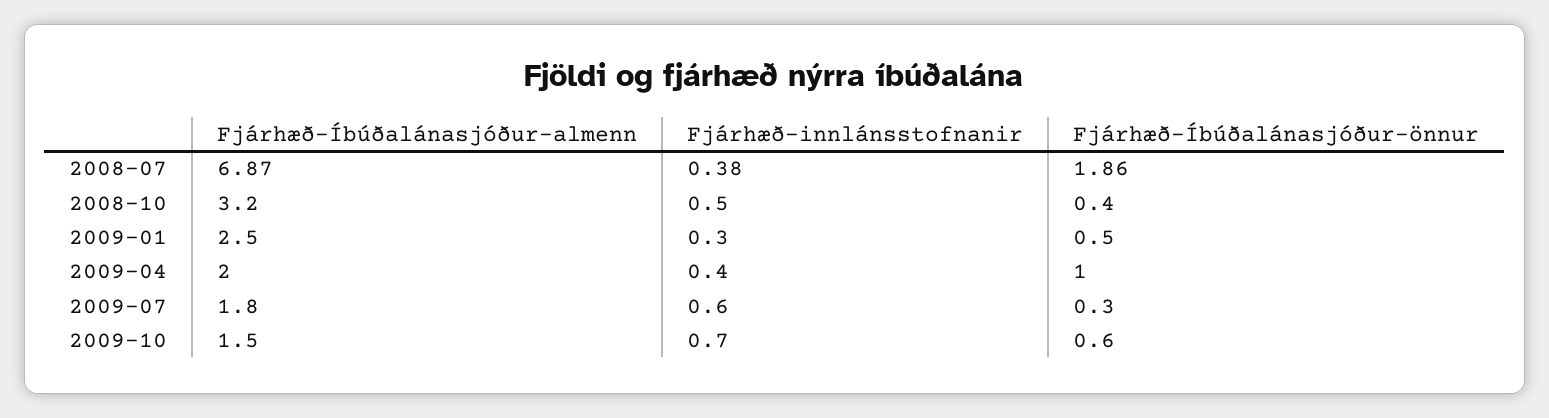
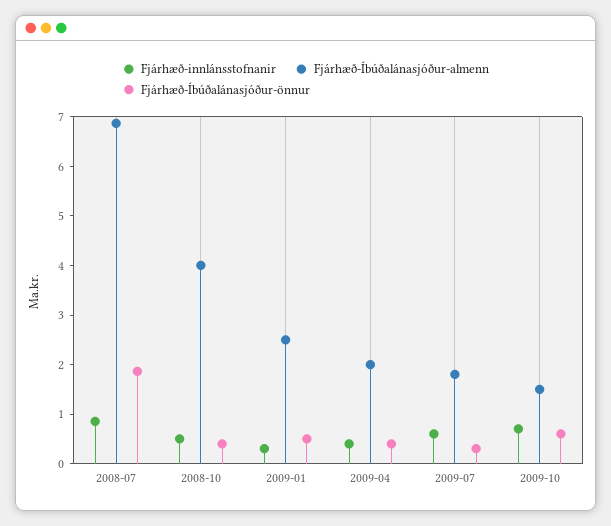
Fjárhæð-innlánsstofnanir, 2008-07: 0.38 -> 0.8
Fjárhæð-Íbúðalánasjóður-almenn, 2008-10: 3.2 -> 4
Fjárhæð-Íbúðalánasjóður-önnur, 2009-04: 1 -> 0.4

